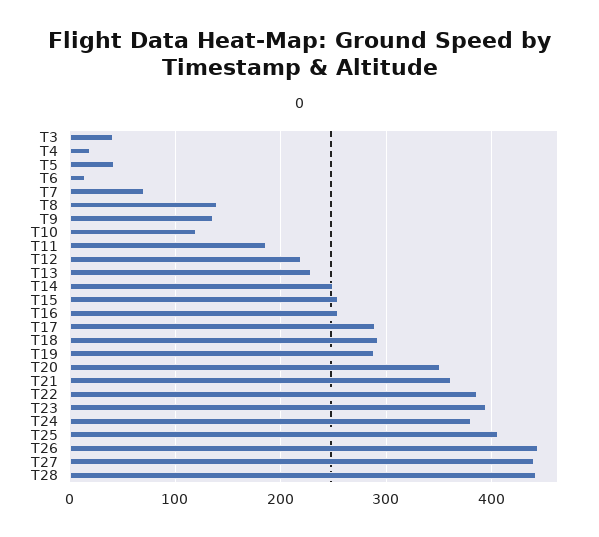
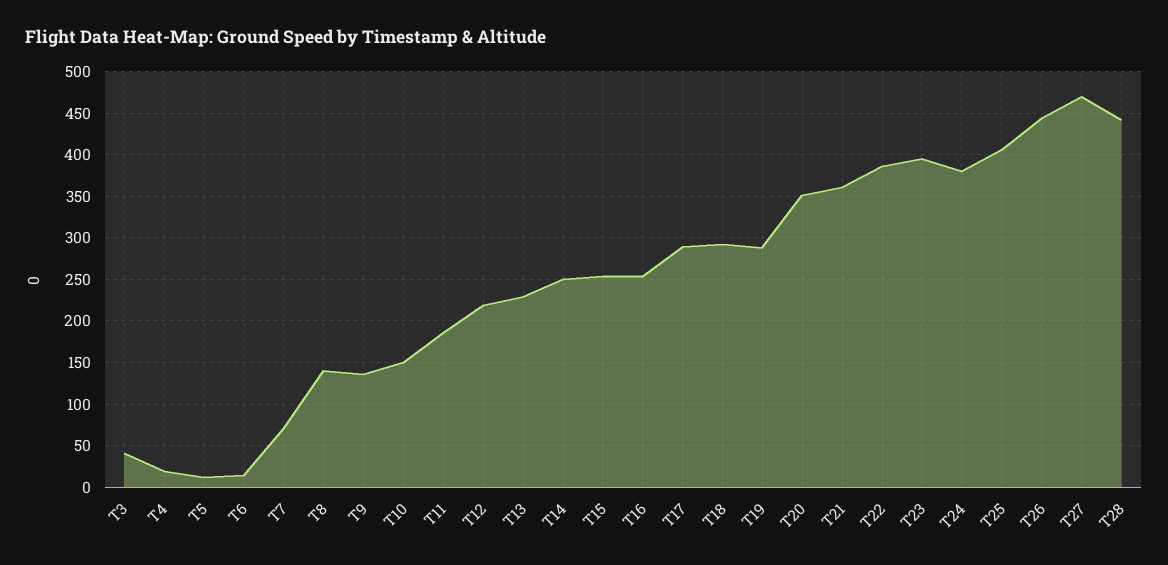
T5: 40 -> 10
T10: 120 -> 150
T27: 440 -> 470

